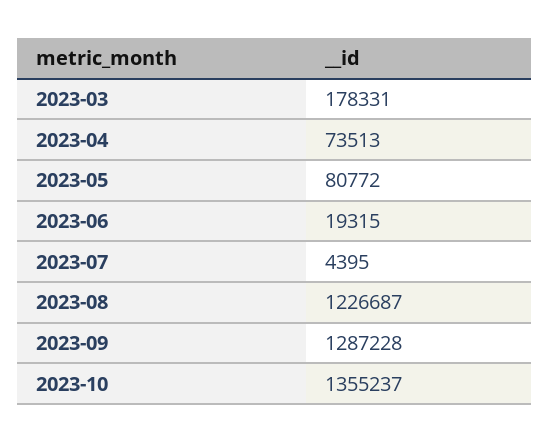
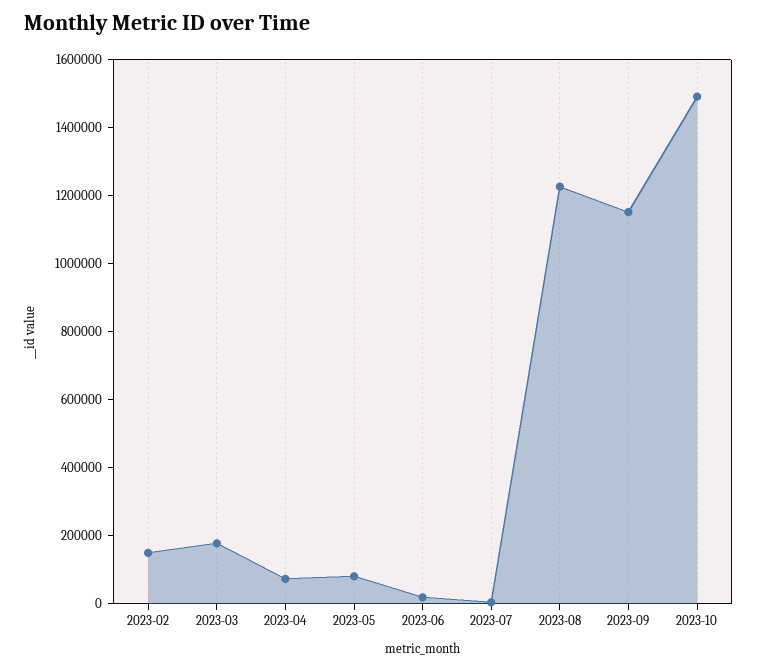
2023-09: 1287228 -> 1150000
2023-10: 1355237 -> 1500000
2023-02: none -> 150000

